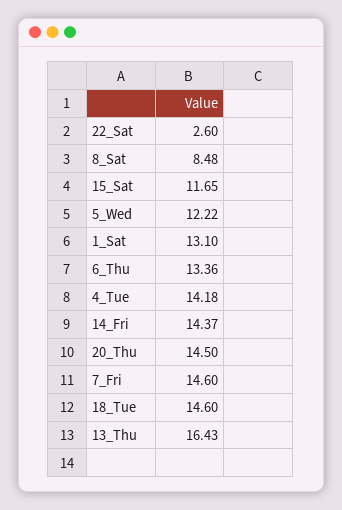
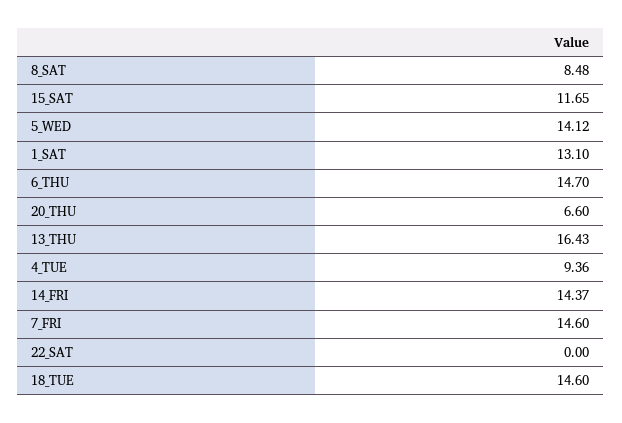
22_Sat: 2.6 -> 0
5_Wed: 12.22 -> 14.12
6_Thu: 13.36 -> 14.7
4_Tue: 14.18 -> 9.36
20_Thu: 14.5 -> 6.6

